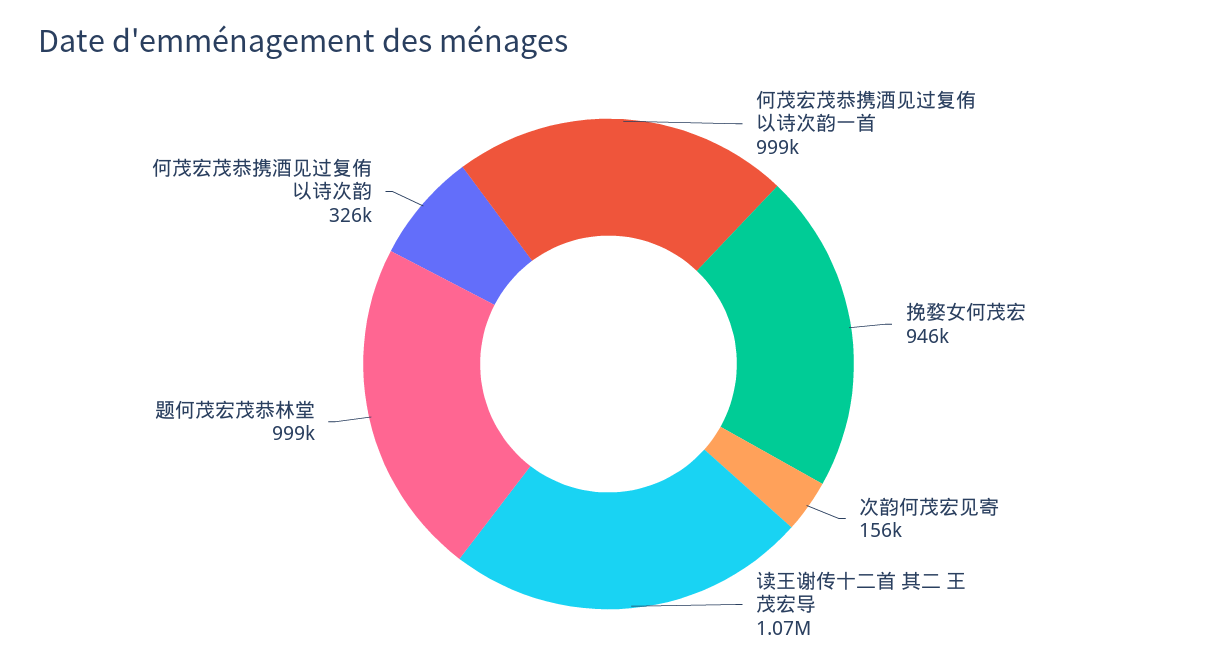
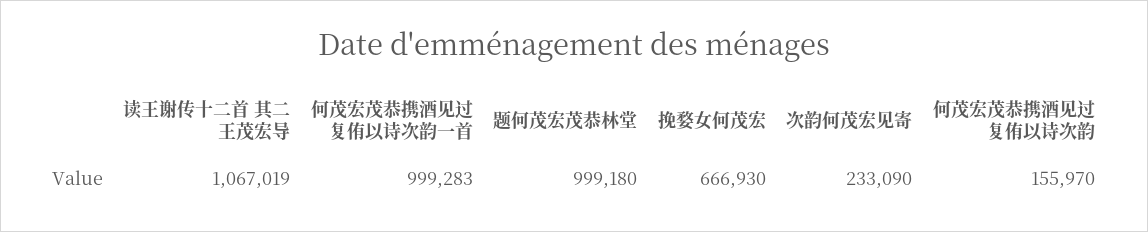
挽婺女何茂宏: 946000 -> 666930
次韵何茂宏见寄: 156000 -> 233090
何茂宏茂恭携酒见过复侑以诗次韵: 326000 -> 155970

